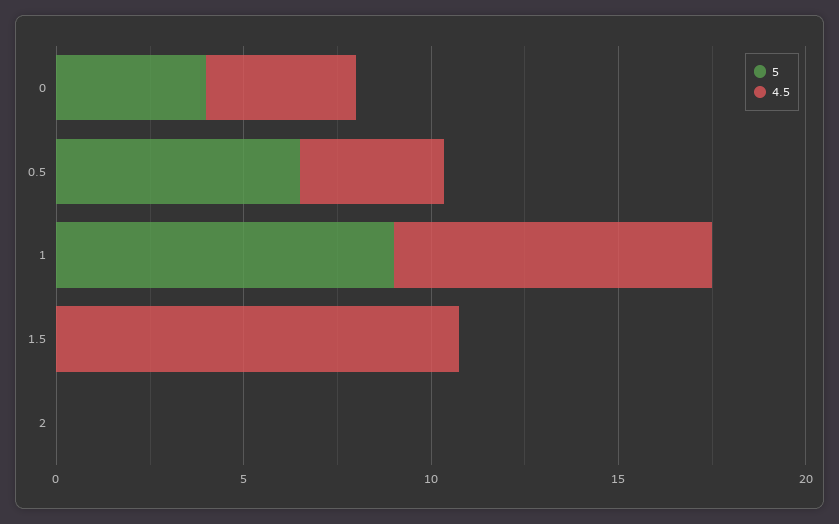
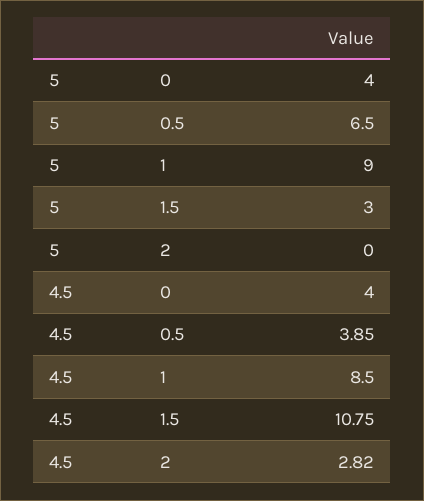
5, 1.5: 0 -> 3
4.5, 2: 0 -> 2.82

